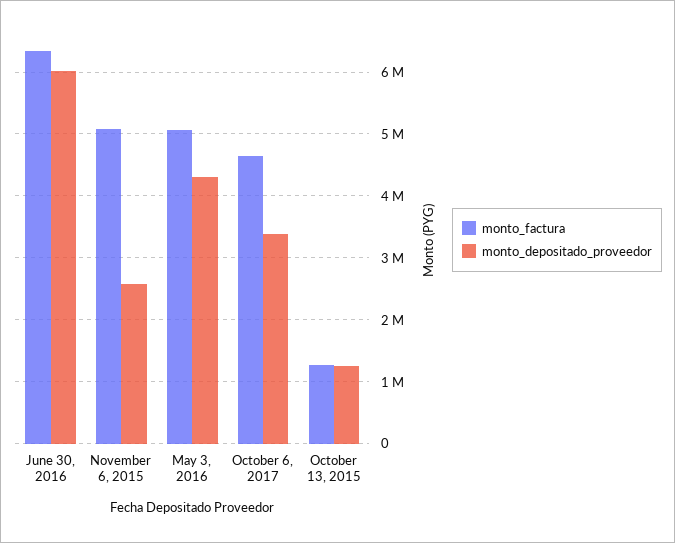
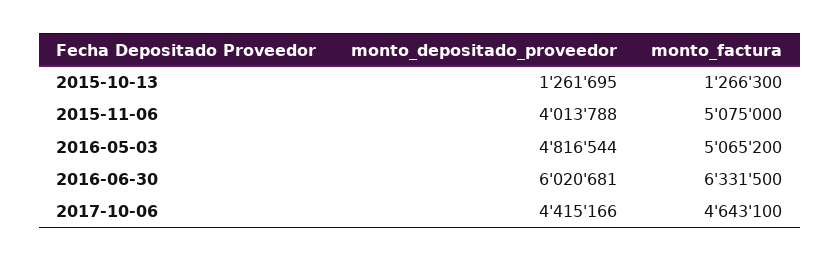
monto_depositado_proveedor, November 6, 2015: 2600000 -> 4013788
monto_depositado_proveedor, May 3, 2016: 4300000 -> 4816544
monto_depositado_proveedor, October 6, 2017: 3400000 -> 4415166

